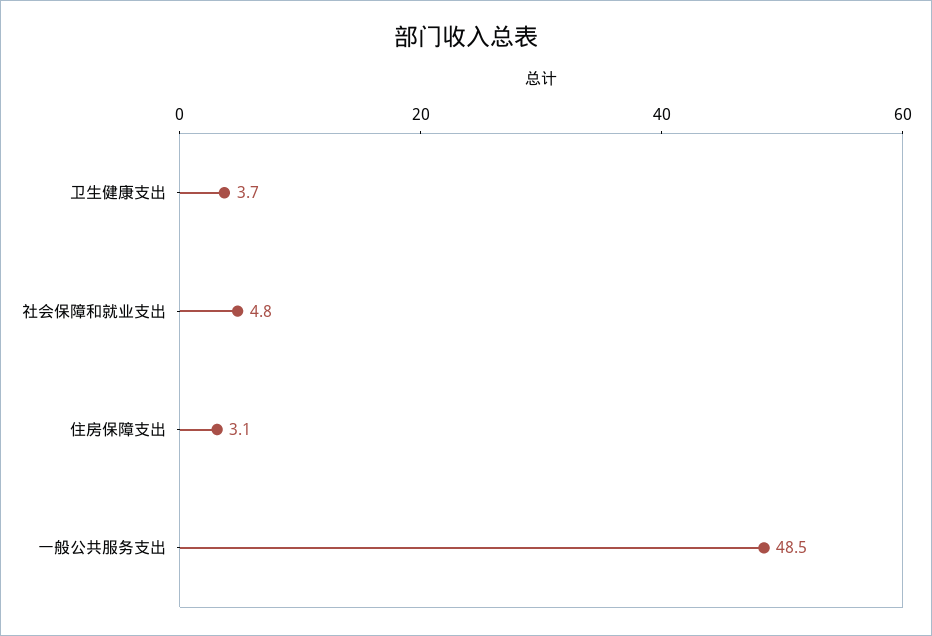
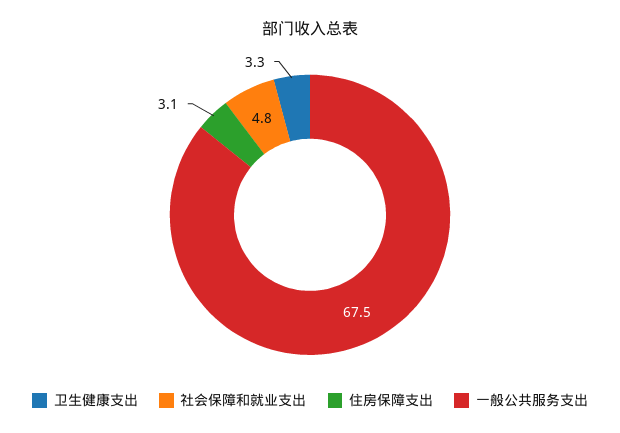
卫生健康支出: 3.7 -> 3.3
一般公共服务支出: 48.5 -> 67.5

